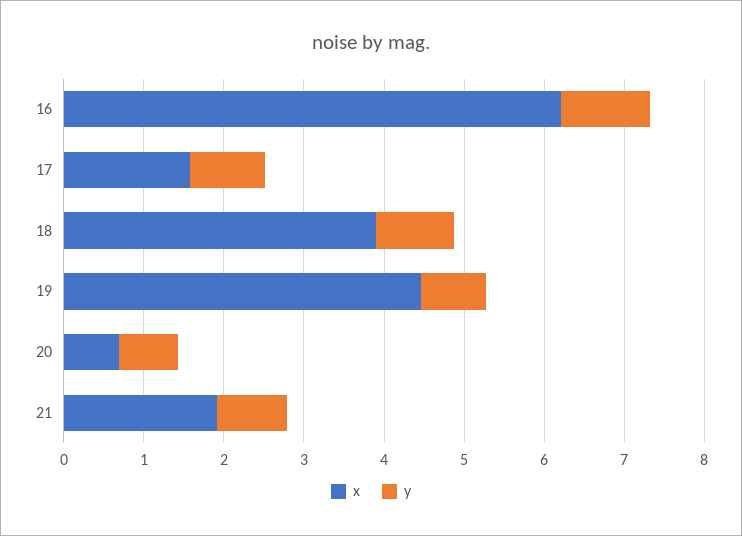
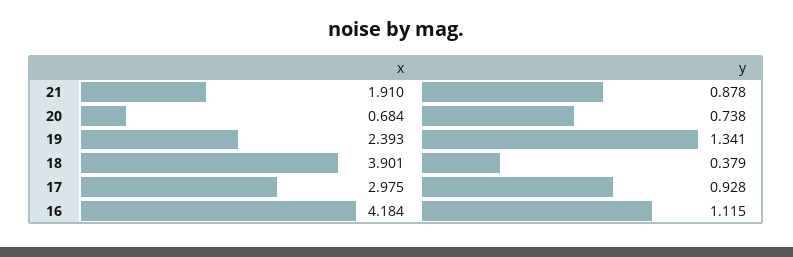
x, 16: 6.2 -> 4.184
x, 17: 1.6 -> 2.975
y, 18: 1 -> 0.379
x, 19: 4.4 -> 2.393
y, 19: 0.8 -> 1.341

